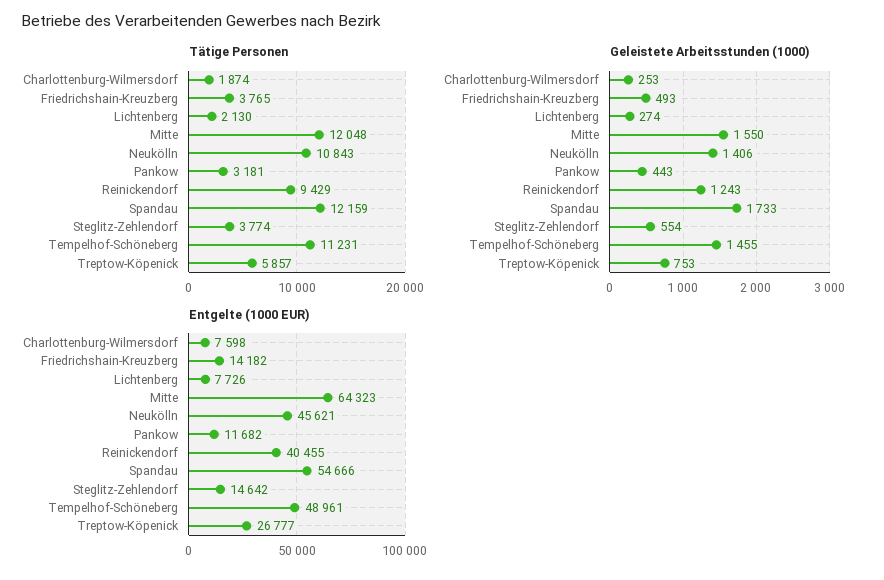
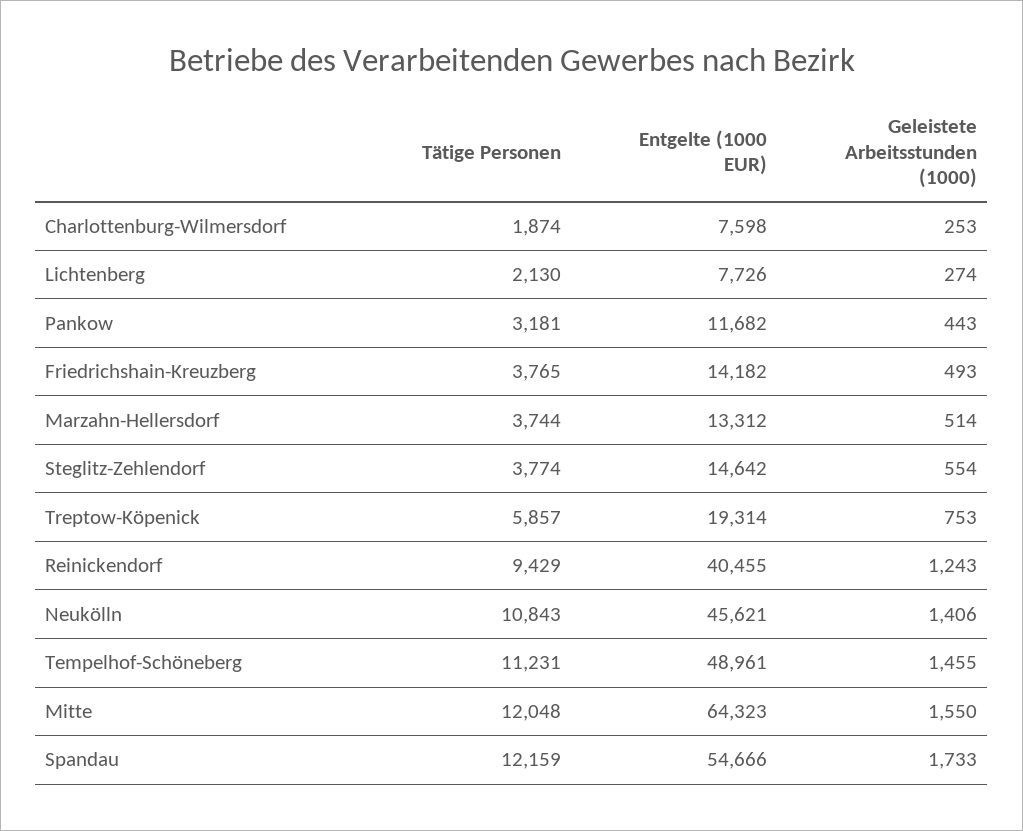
Entgelte (1000 EUR), Treptow-Köpenick: 26777 -> 19314
Tätige Personen, Marzahn-Hellersdorf: none -> 3744
Entgelte (1000 EUR), Marzahn-Hellersdorf: none -> 13312
Geleistete Arbeitsstunden (1000), Marzahn-Hellersdorf: none -> 514

